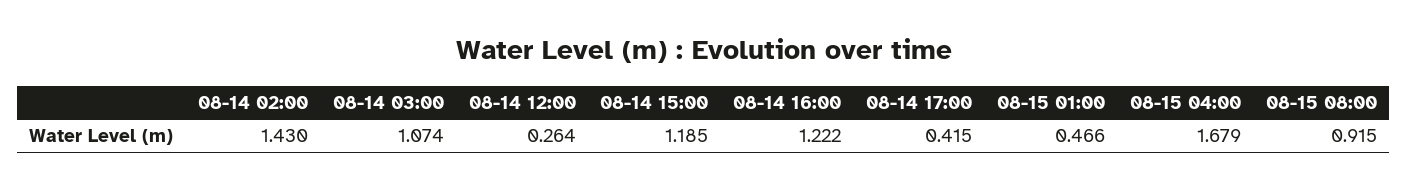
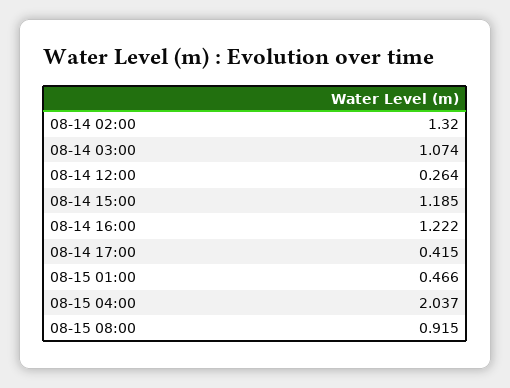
08-14 02:00: 1.43 -> 1.32
08-15 04:00: 1.679 -> 2.037

